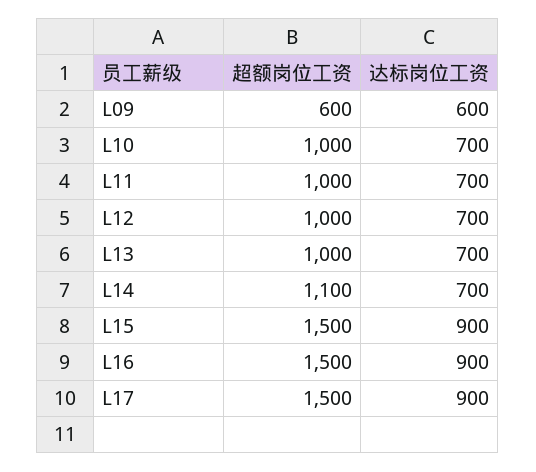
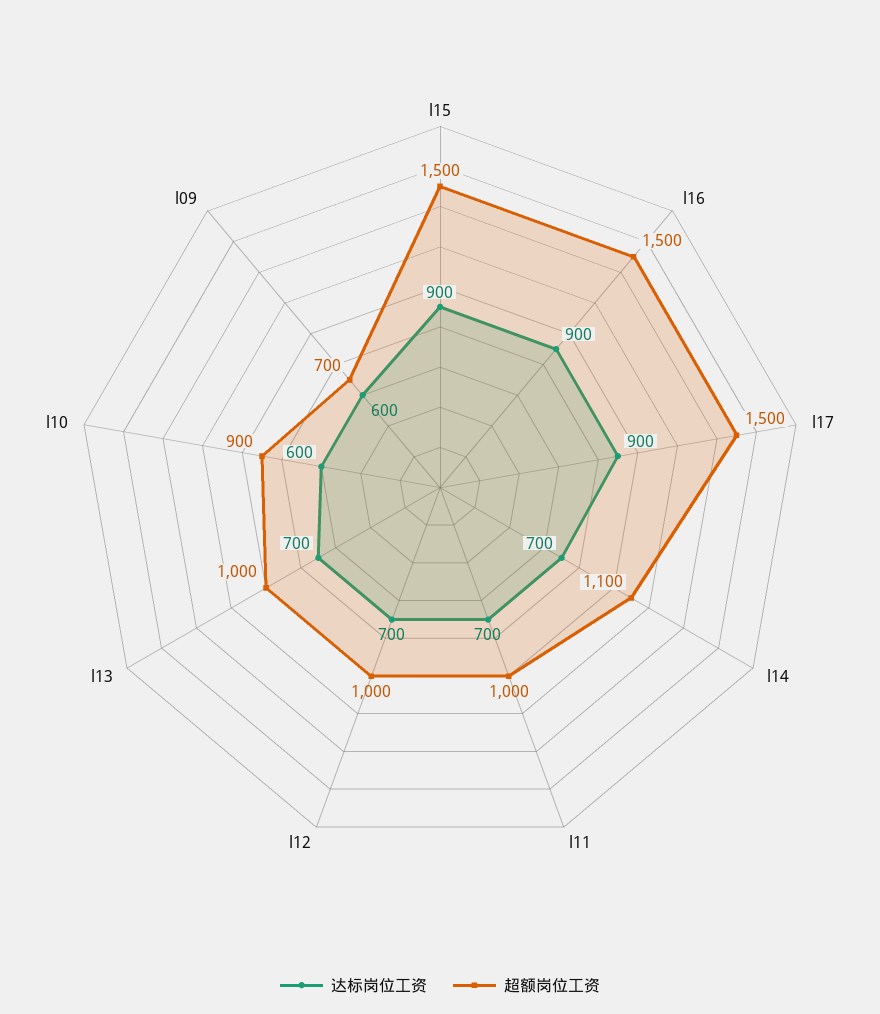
超额岗位工资, L09: 600 -> 700
超额岗位工资, L10: 1000 -> 900
达标岗位工资, L10: 700 -> 600

